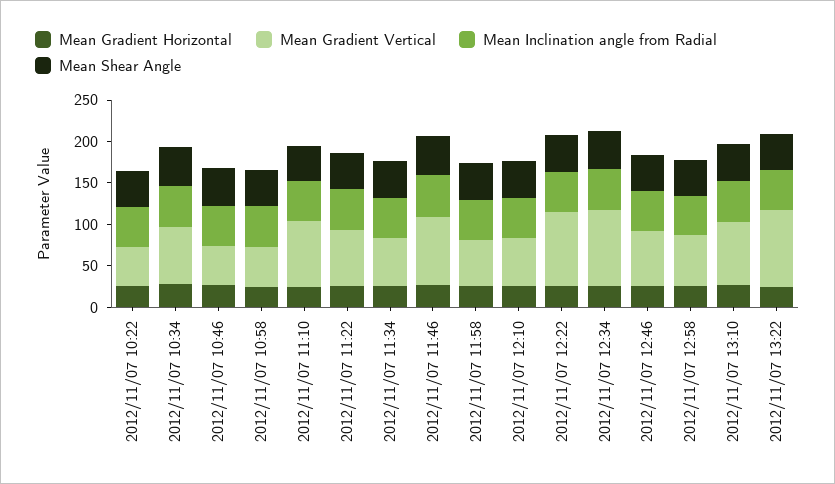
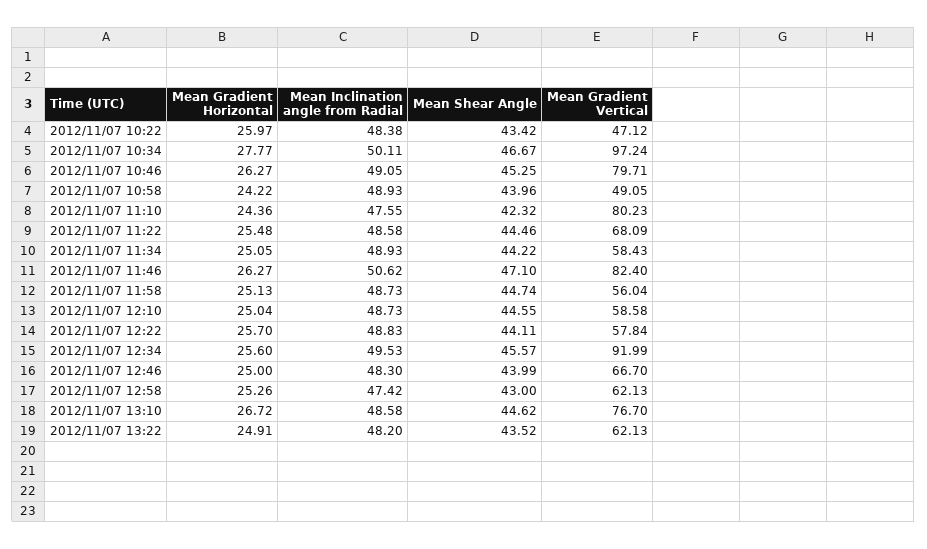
Mean Gradient Vertical, 2012/11/07 10:34: 70 -> 97.24
Mean Gradient Vertical, 2012/11/07 10:46: 50 -> 79.71
Mean Gradient Vertical, 2012/11/07 12:22: 90 -> 57.84
Mean Gradient Vertical, 2012/11/07 13:22: 90 -> 62.13

